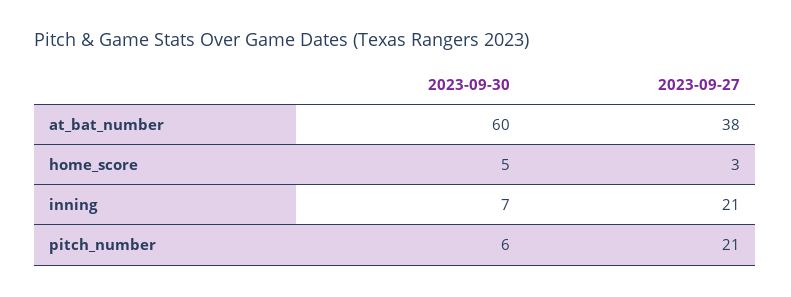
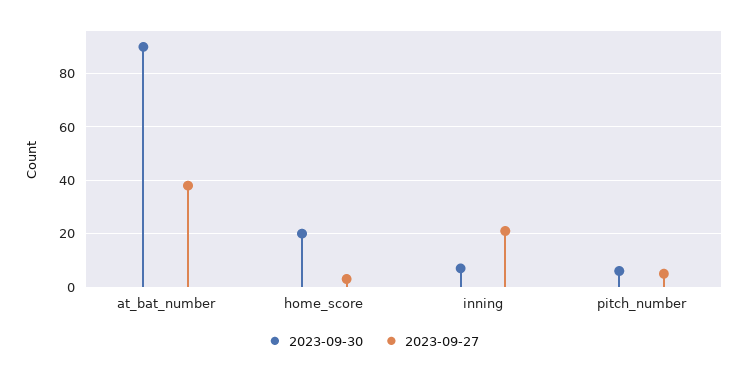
2023-09-30, at_bat_number: 60 -> 90
2023-09-30, home_score: 5 -> 20
2023-09-27, pitch_number: 21 -> 5

